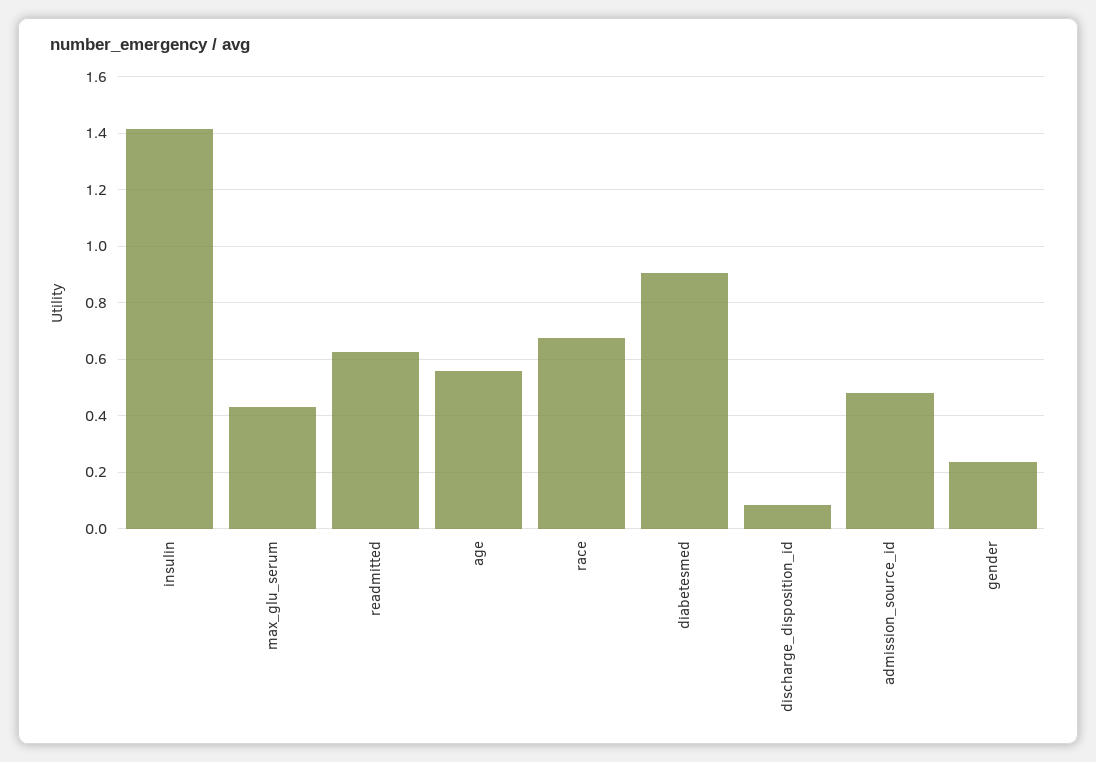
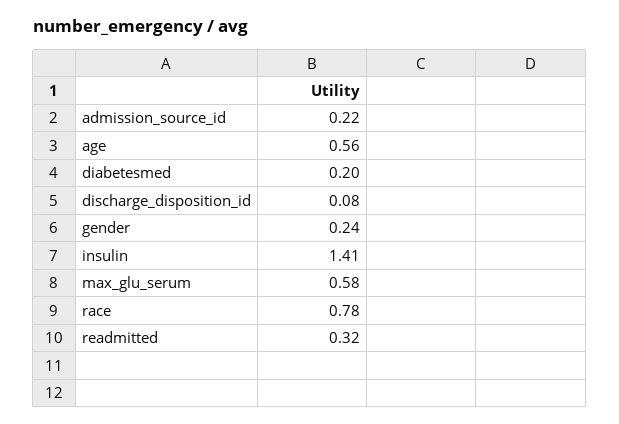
max_glu_serum: 0.425 -> 0.58
readmitted: 0.625 -> 0.32
race: 0.675 -> 0.78
diabetesmed: 0.9 -> 0.2
admission_source_id: 0.475 -> 0.22

